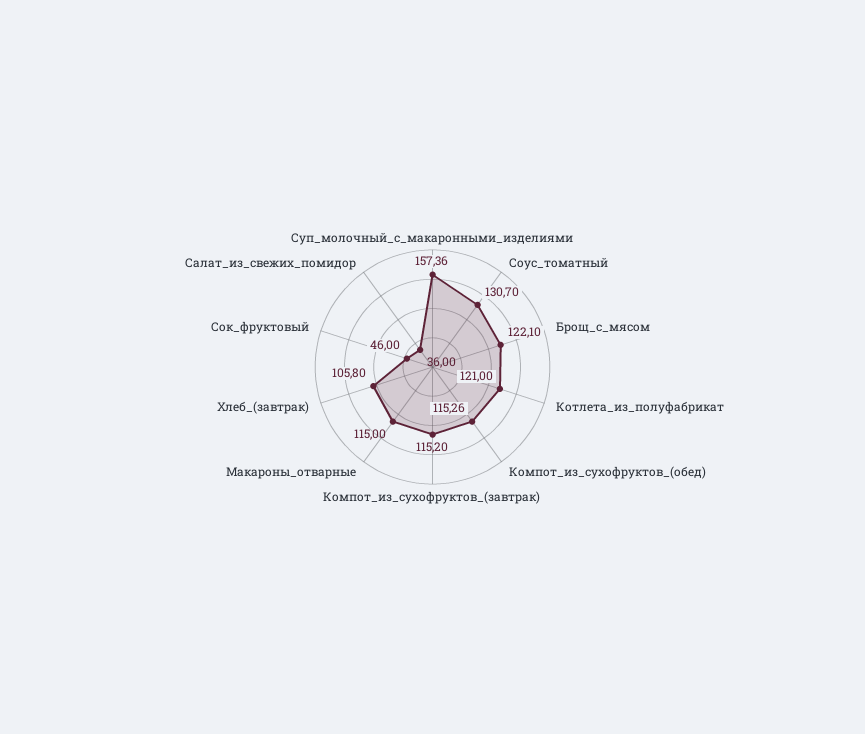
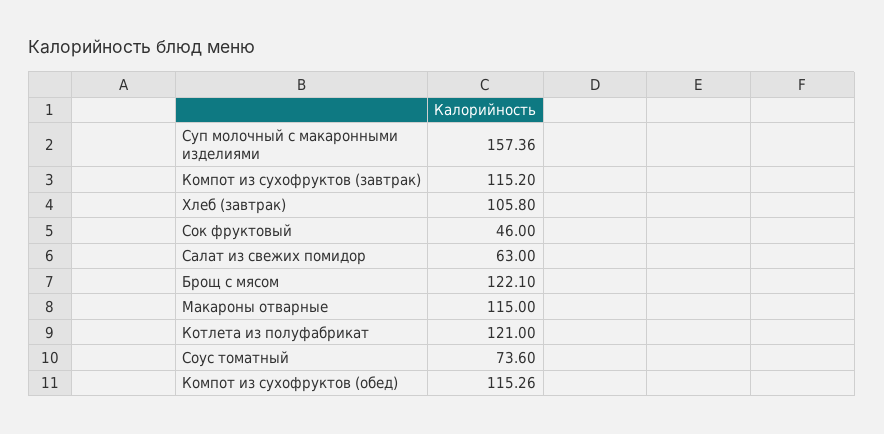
Соус_томатный: 130.7 -> 73.6
Салат_из_свежих_помидор: 36 -> 63

